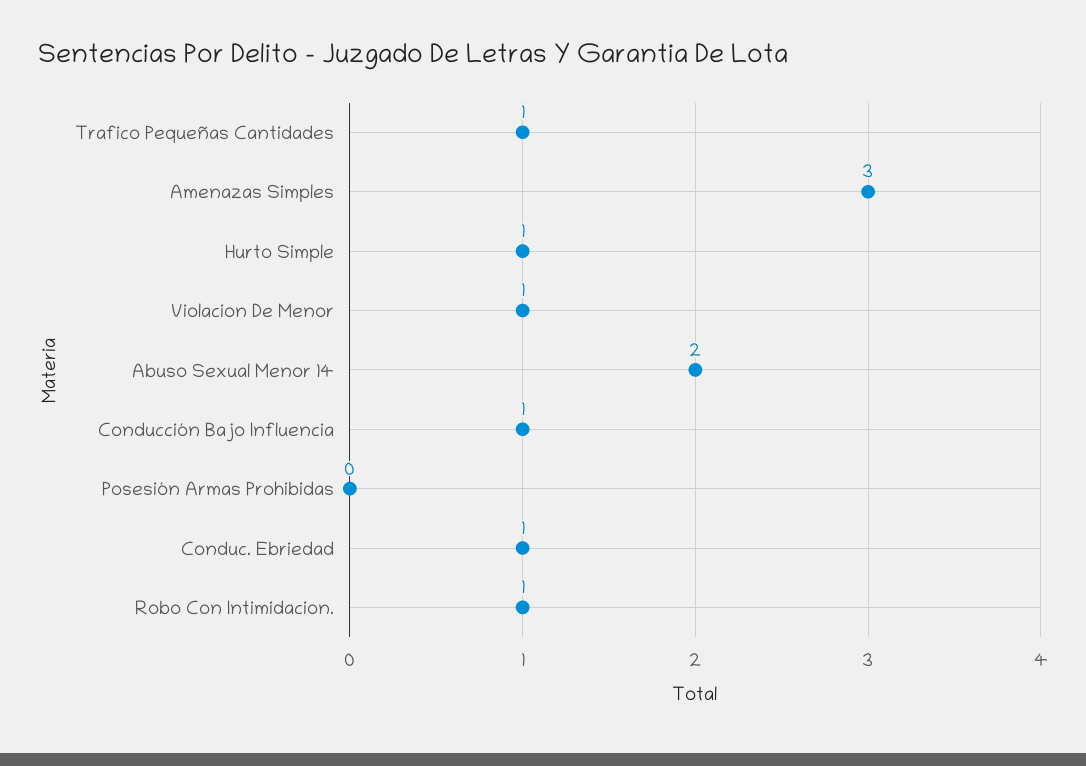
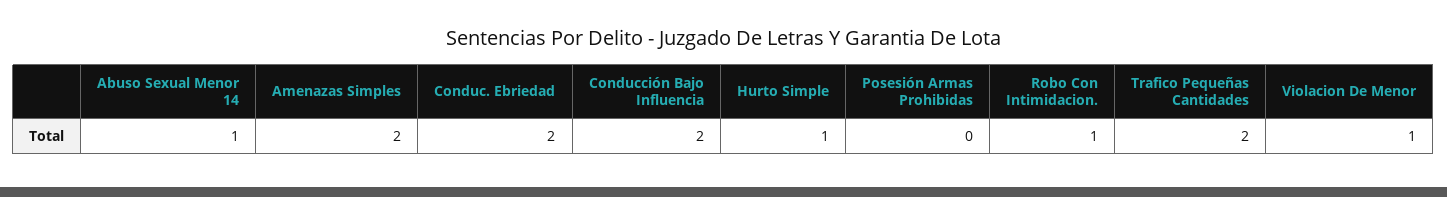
Trafico Pequeñas Cantidades: 1 -> 2
Amenazas Simples: 3 -> 2
Abuso Sexual Menor 14: 2 -> 1
Conducción Bajo Influencia: 1 -> 2
Conduc. Ebriedad: 1 -> 2

